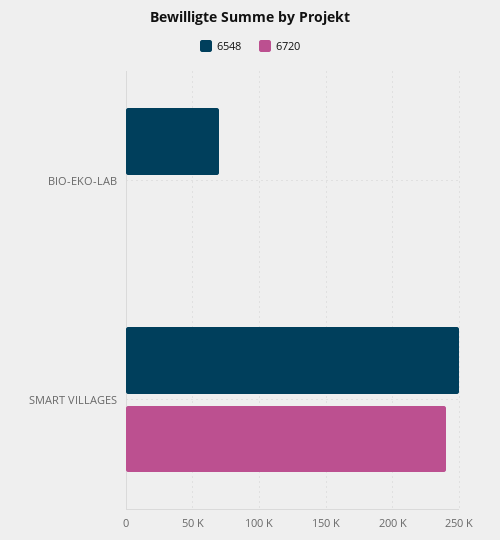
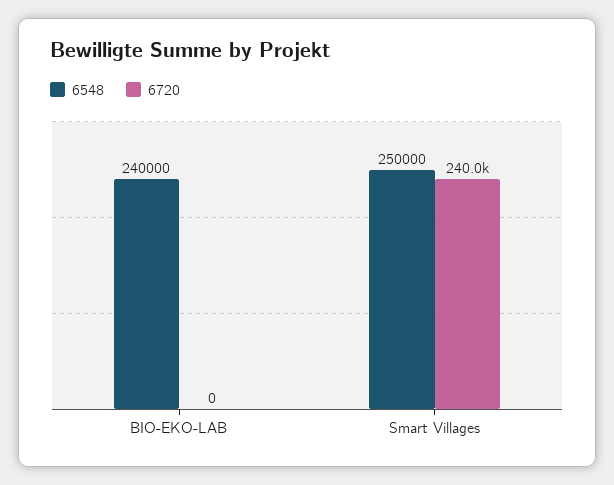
6548, BIO-EKO-LAB: 70000 -> 240000

